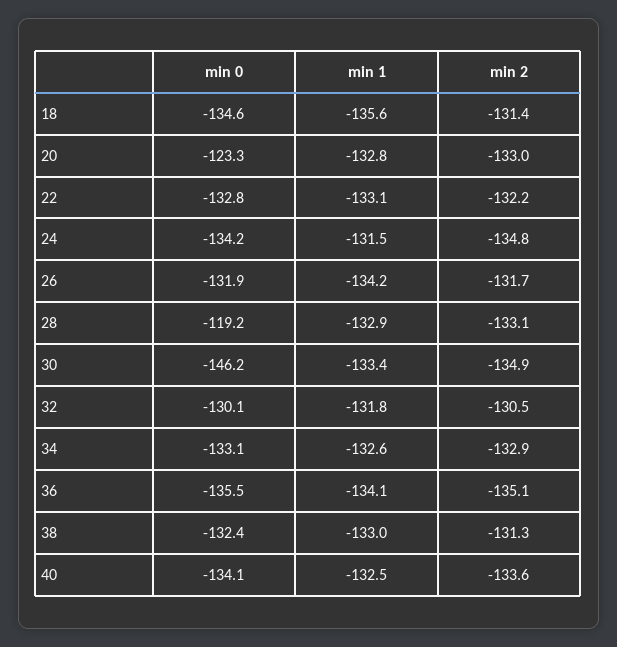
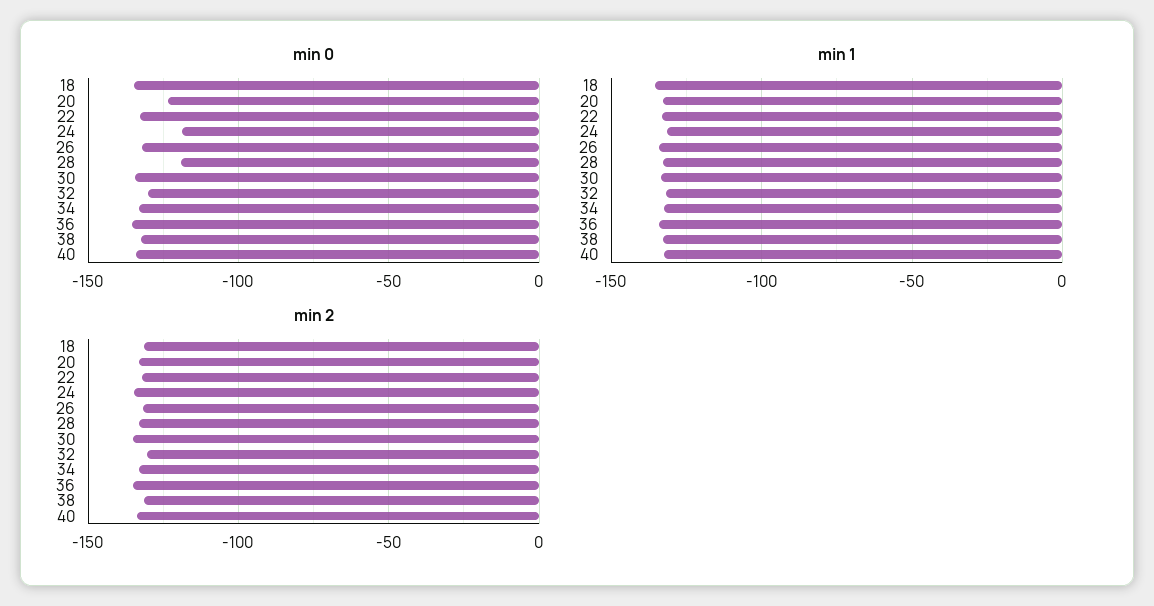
min 0, 24: -134.2 -> -120
min 0, 30: -146.2 -> -135

